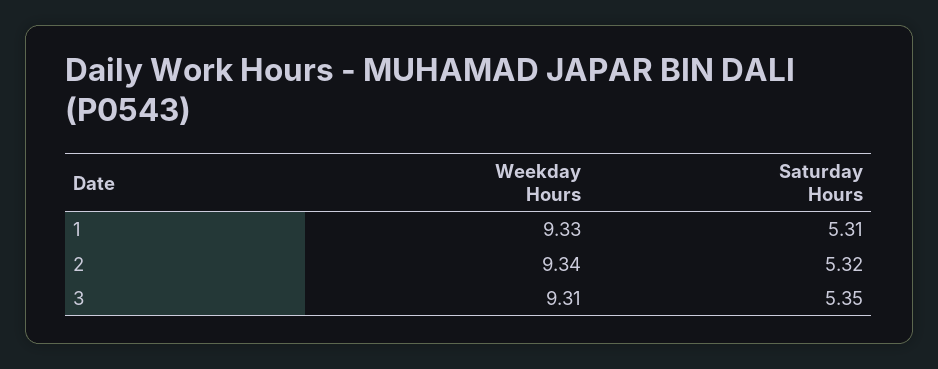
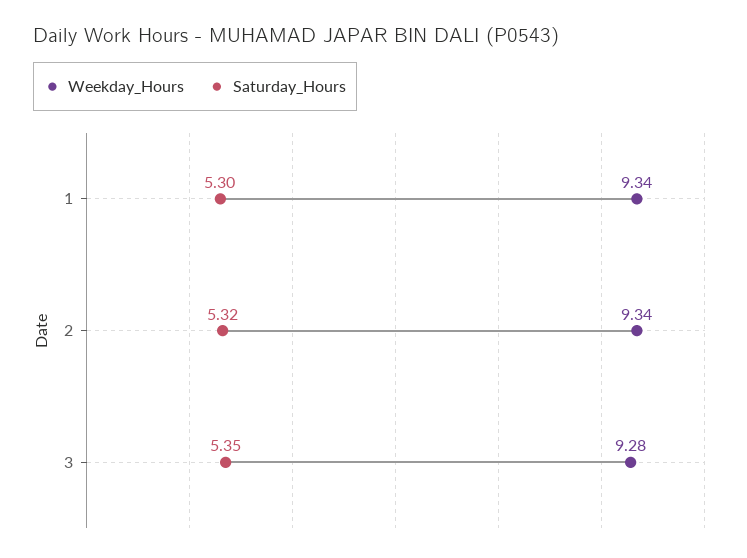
Weekday Hours, 1: 9.33 -> 9.34
Saturday Hours, 1: 5.31 -> 5.3
Weekday Hours, 3: 9.31 -> 9.28

